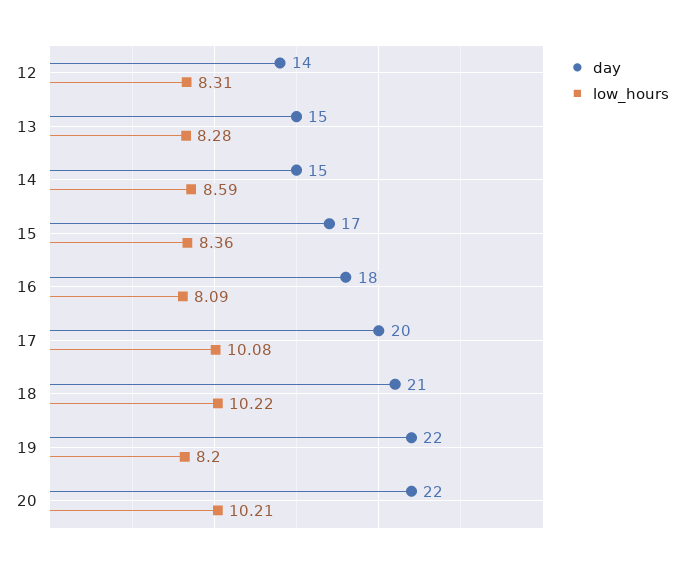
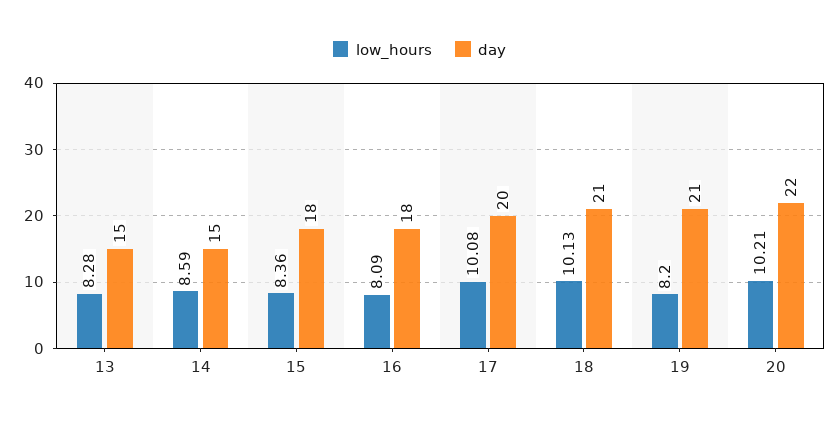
day, 12: 14 -> none
low_hours, 12: 8.31 -> none
day, 15: 17 -> 18
low_hours, 18: 10.22 -> 10.13
day, 19: 22 -> 21

